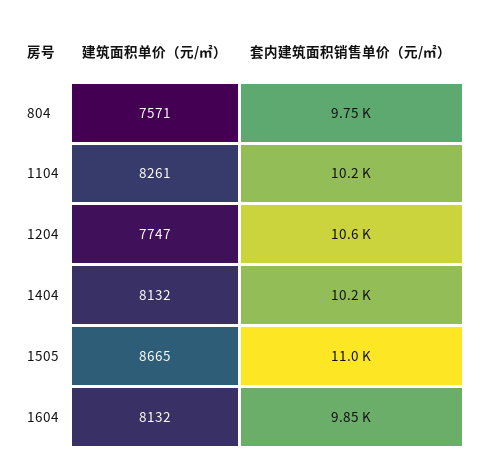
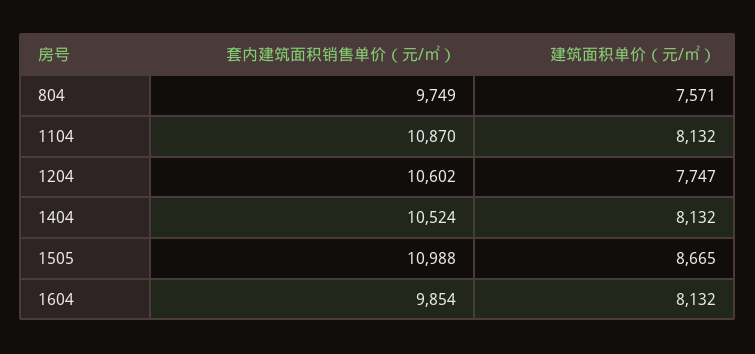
建筑面积单价（元/㎡）, 1104: 8261 -> 8132
套内建筑面积销售单价（元/㎡）, 1104: 10200 -> 10870
套内建筑面积销售单价（元/㎡）, 1404: 10200 -> 10524

